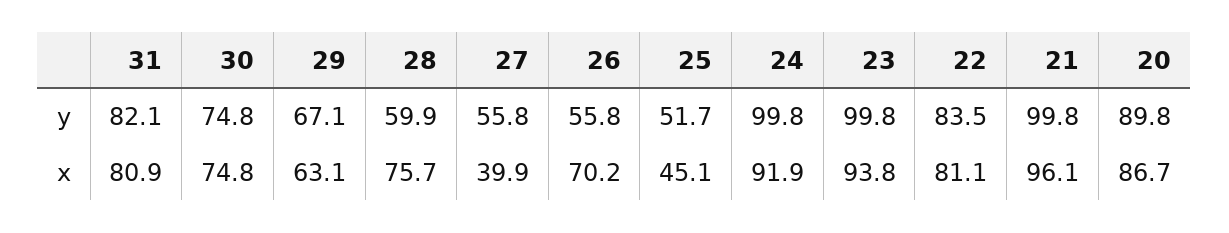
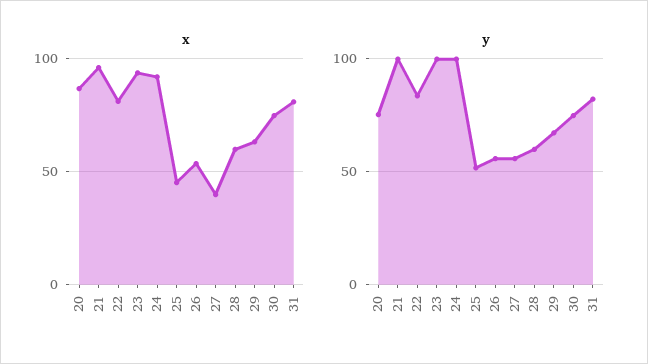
y, 20: 89.8 -> 75
x, 28: 75.7 -> 60
x, 26: 70.2 -> 55

